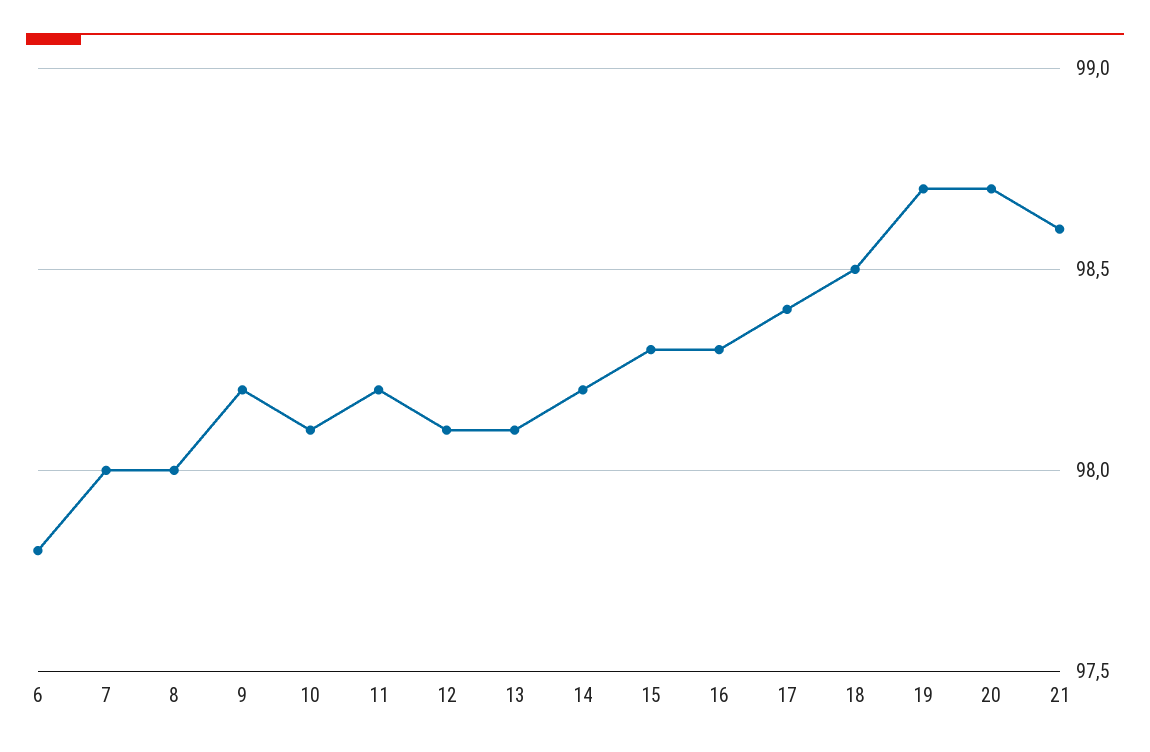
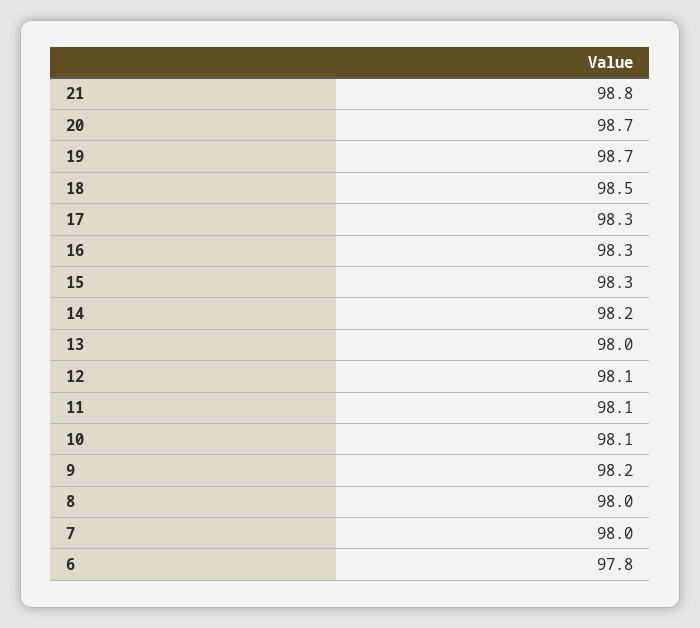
11: 98.2 -> 98.1
13: 98.1 -> 98
17: 98.4 -> 98.3
21: 98.6 -> 98.8

